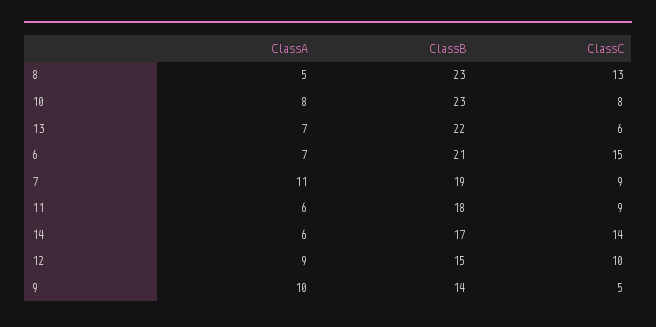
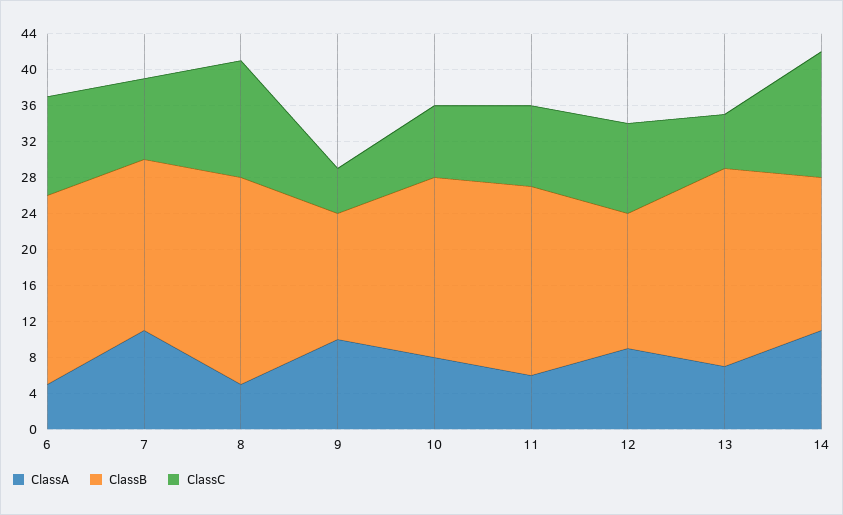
ClassB, 10: 23 -> 20
ClassA, 6: 7 -> 5
ClassC, 6: 15 -> 11
ClassB, 11: 18 -> 21
ClassA, 14: 6 -> 11

